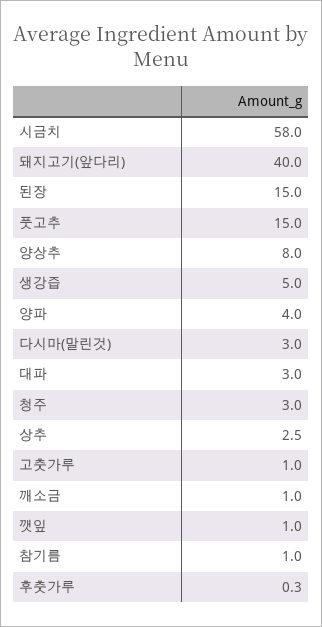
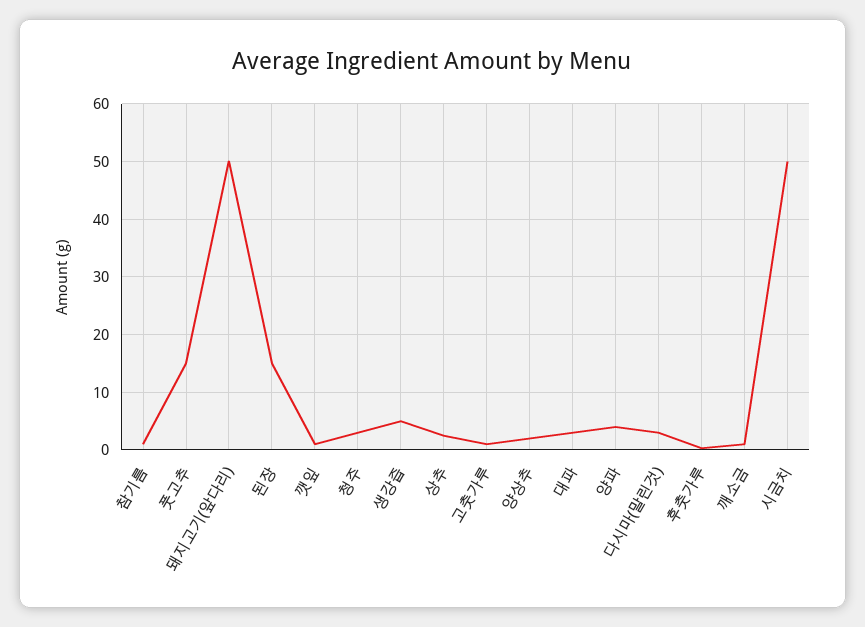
시금치: 58 -> 50
돼지고기(앞다리): 40 -> 50
양상추: 8 -> 2

